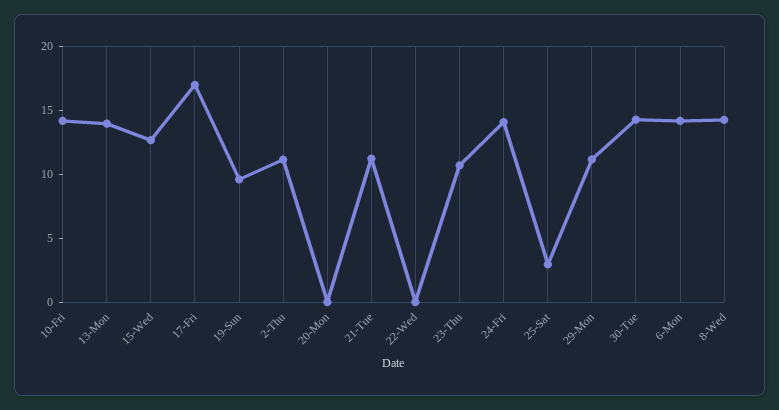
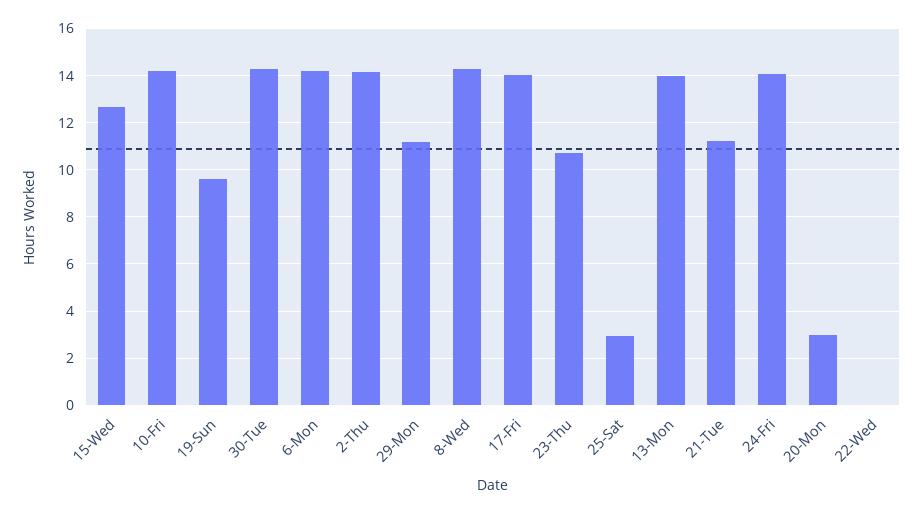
17-Fri: 17 -> 14
2-Thu: 11 -> 14
20-Mon: 0 -> 3

